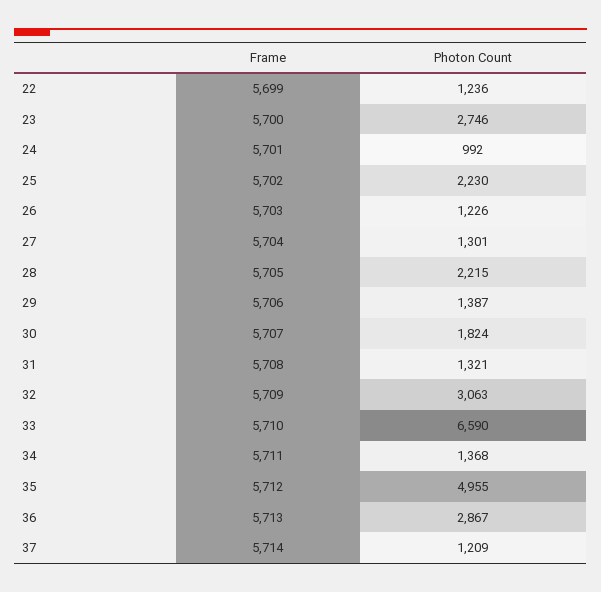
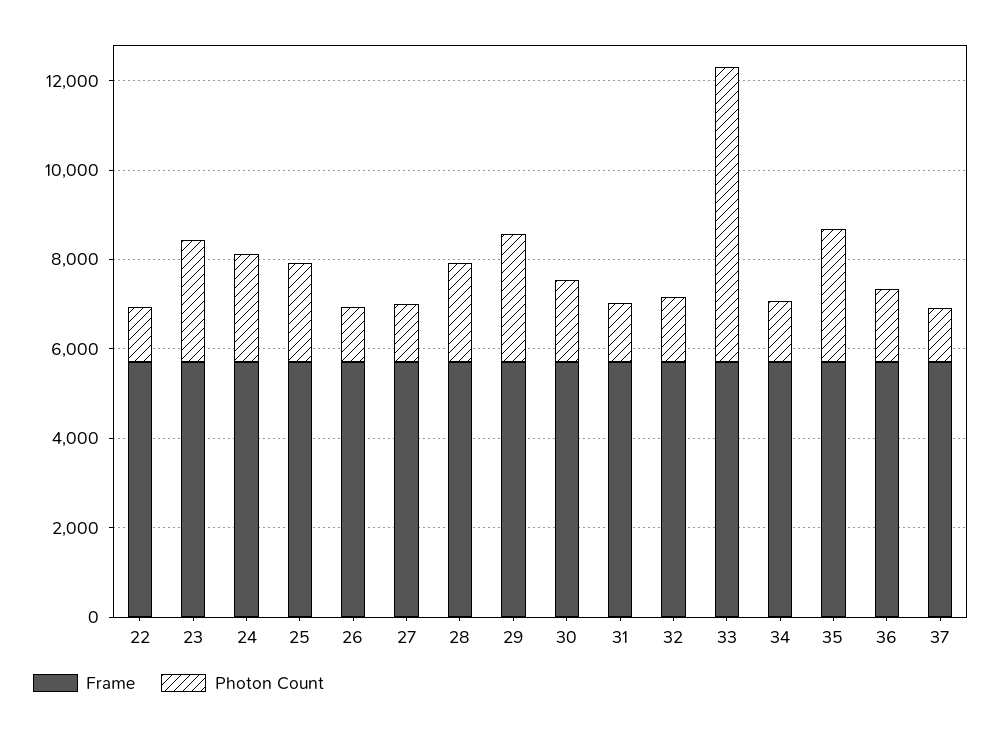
Photon Count, 24: 992 -> 2500
Photon Count, 29: 1387 -> 3000
Photon Count, 32: 3063 -> 1500
Photon Count, 35: 4955 -> 3000
Photon Count, 36: 2867 -> 1500

